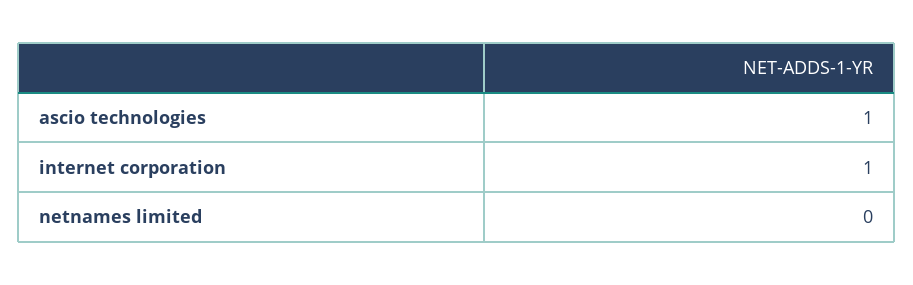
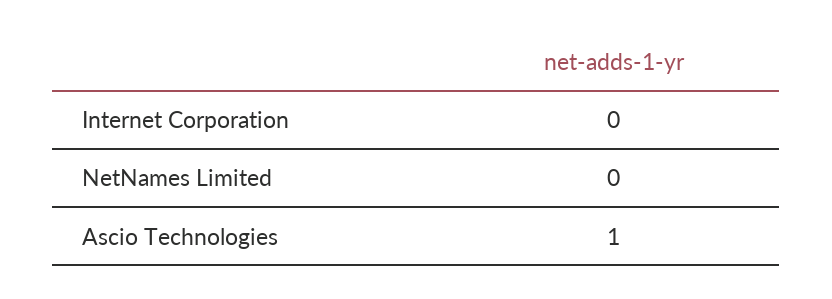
internet corporation: 1 -> 0

